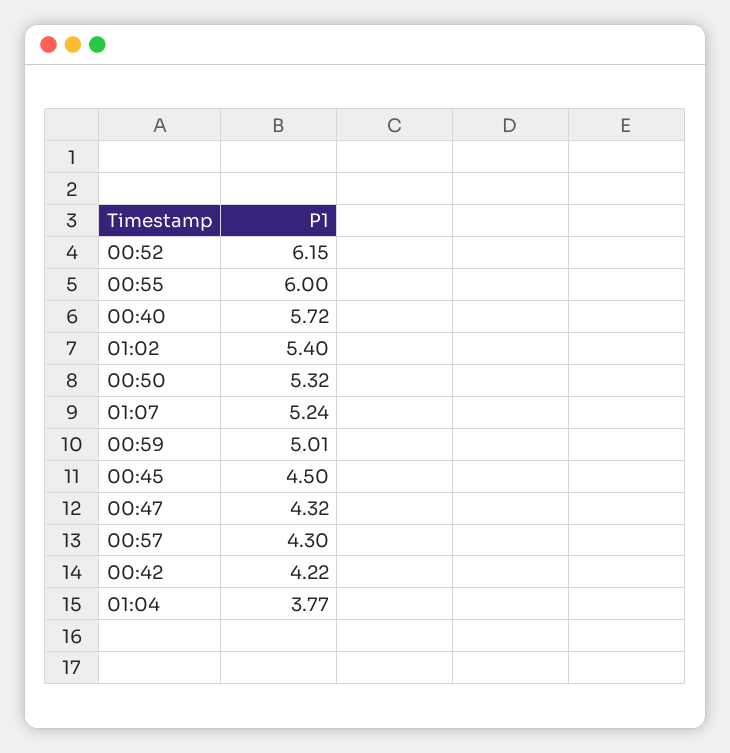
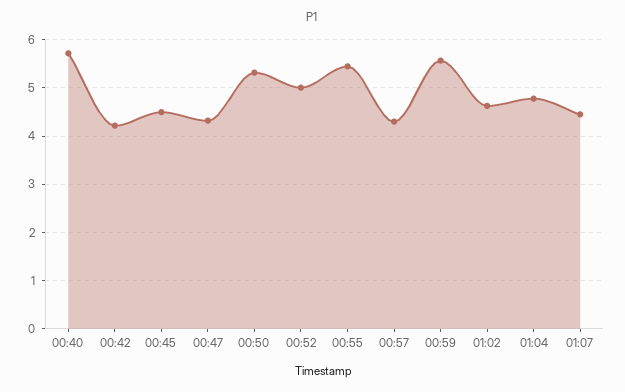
00:52: 6.15 -> 5
00:55: 6 -> 5.4
01:02: 5.4 -> 4.6
01:07: 5.24 -> 4.4
00:59: 5.01 -> 5.6
01:04: 3.77 -> 4.8

